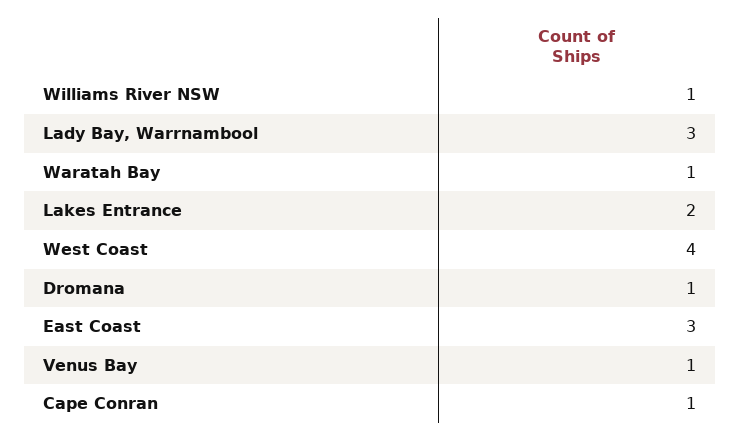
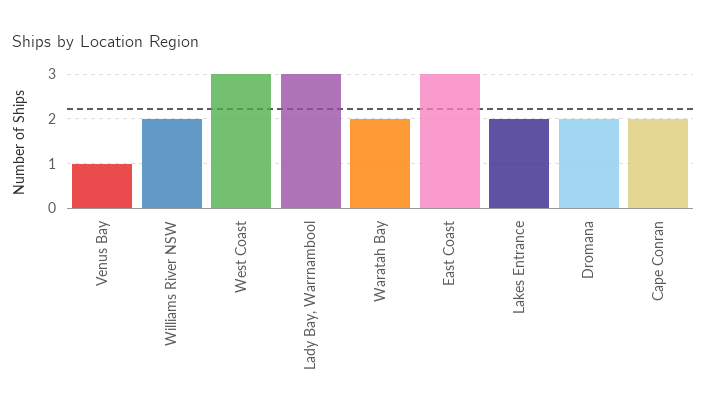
Williams River NSW: 1 -> 2
Waratah Bay: 1 -> 2
West Coast: 4 -> 3
Dromana: 1 -> 2
Cape Conran: 1 -> 2

